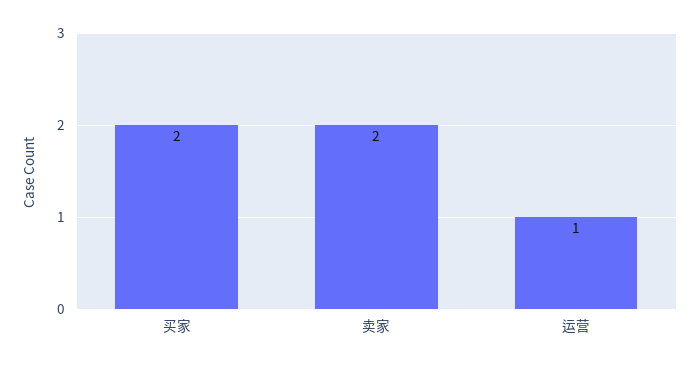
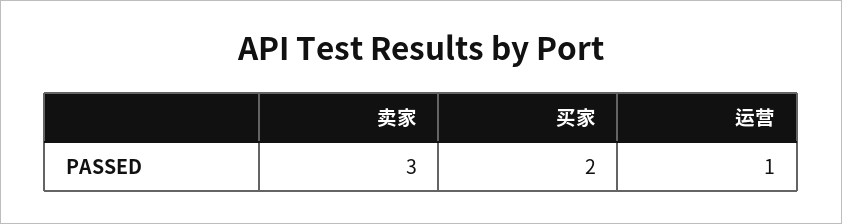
卖家: 2 -> 3

